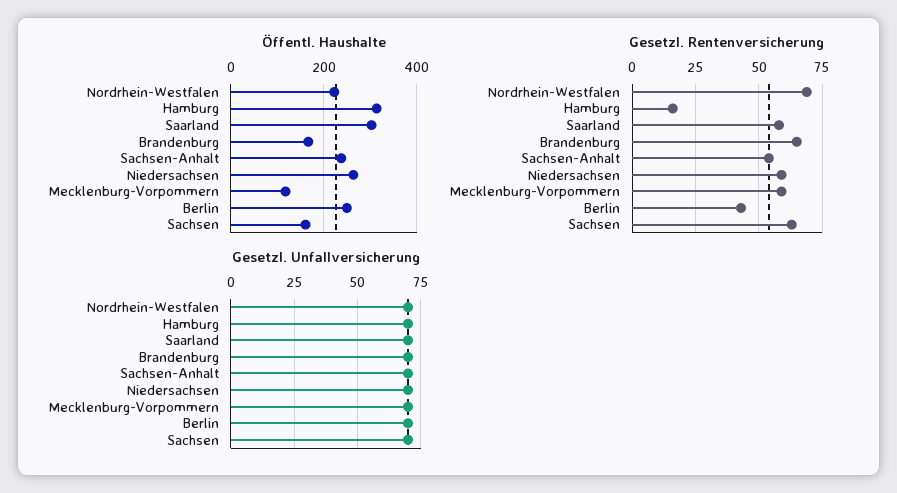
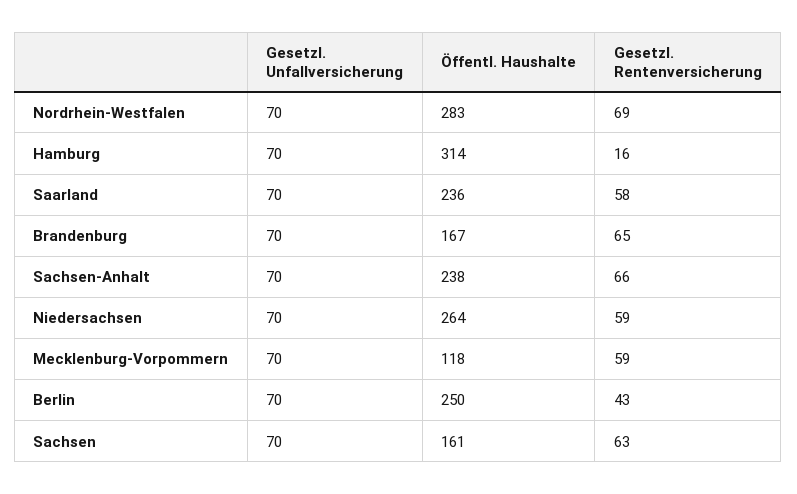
Öffentl. Haushalte, Nordrhein-Westfalen: 220 -> 283
Öffentl. Haushalte, Saarland: 300 -> 236
Gesetzl. Rentenversicherung, Sachsen-Anhalt: 55 -> 66

